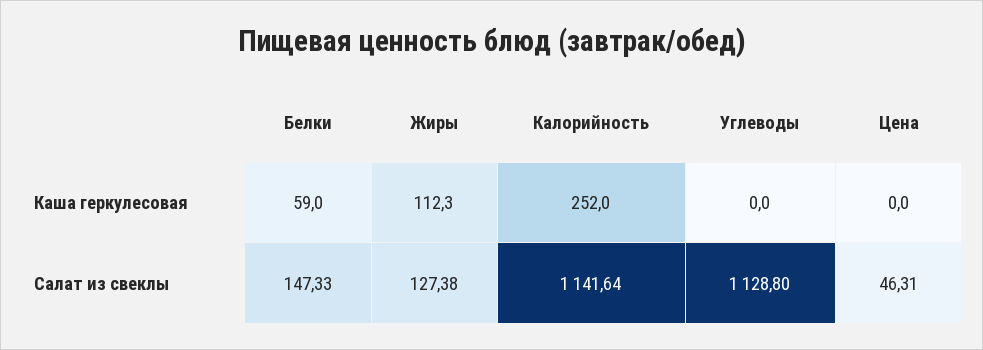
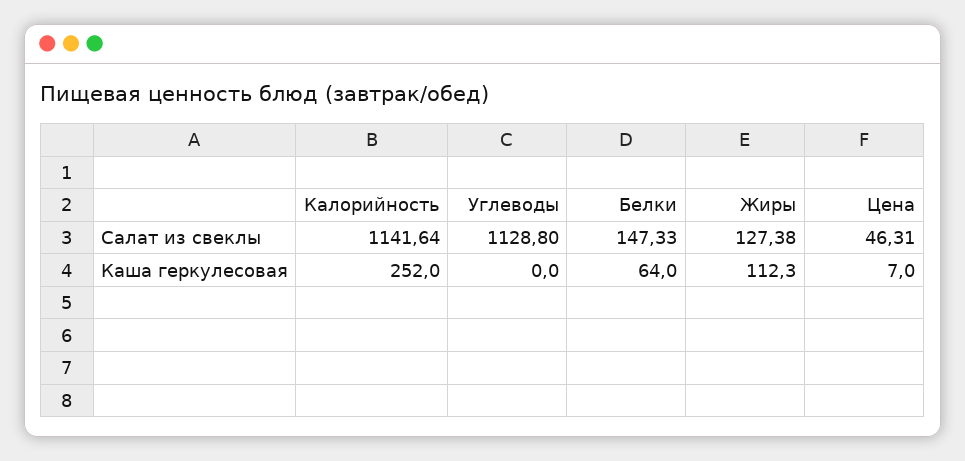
Белки, Каша геркулесовая: 59 -> 64
Цена, Каша геркулесовая: 0 -> 7

